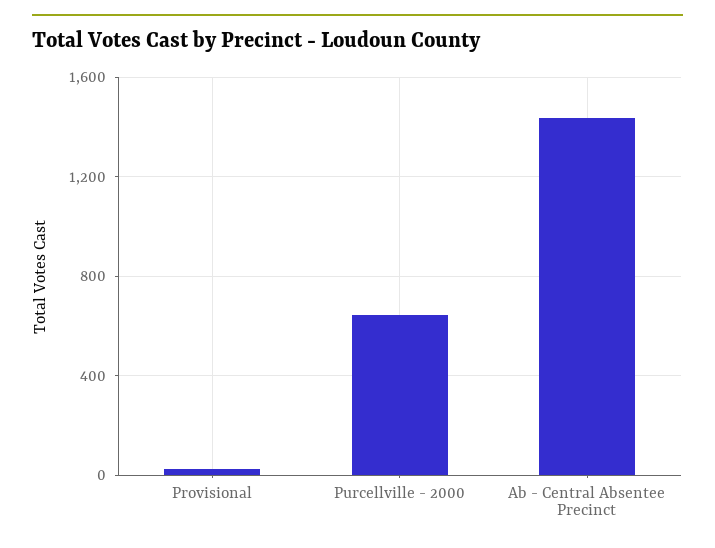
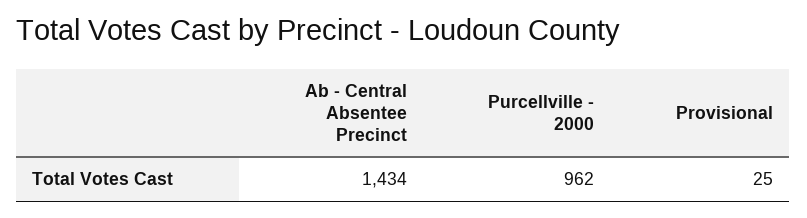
Purcellville - 2000: 650 -> 962

